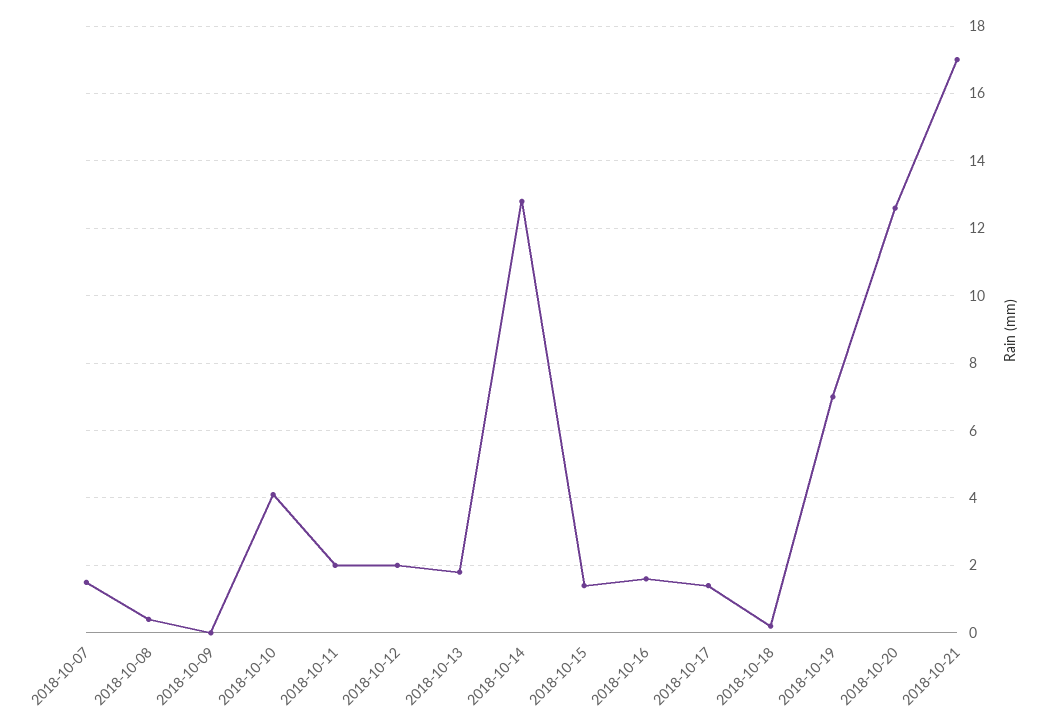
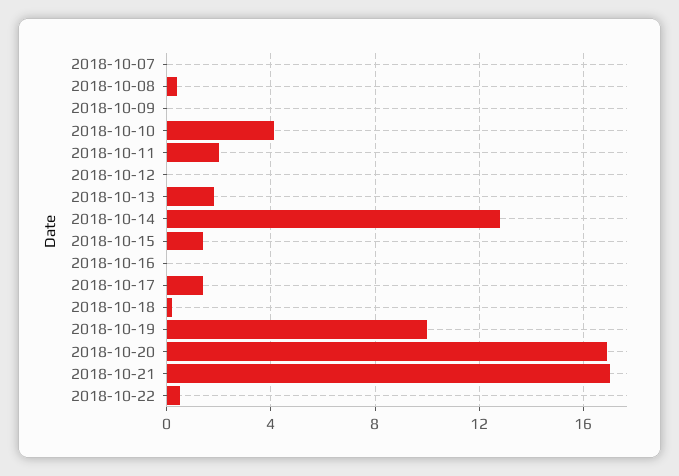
2018-10-07: 1.5 -> 0
2018-10-12: 2 -> 0
2018-10-16: 1.5 -> 0
2018-10-19: 7 -> 10
2018-10-20: 12.5 -> 17
2018-10-22: none -> 0.5

